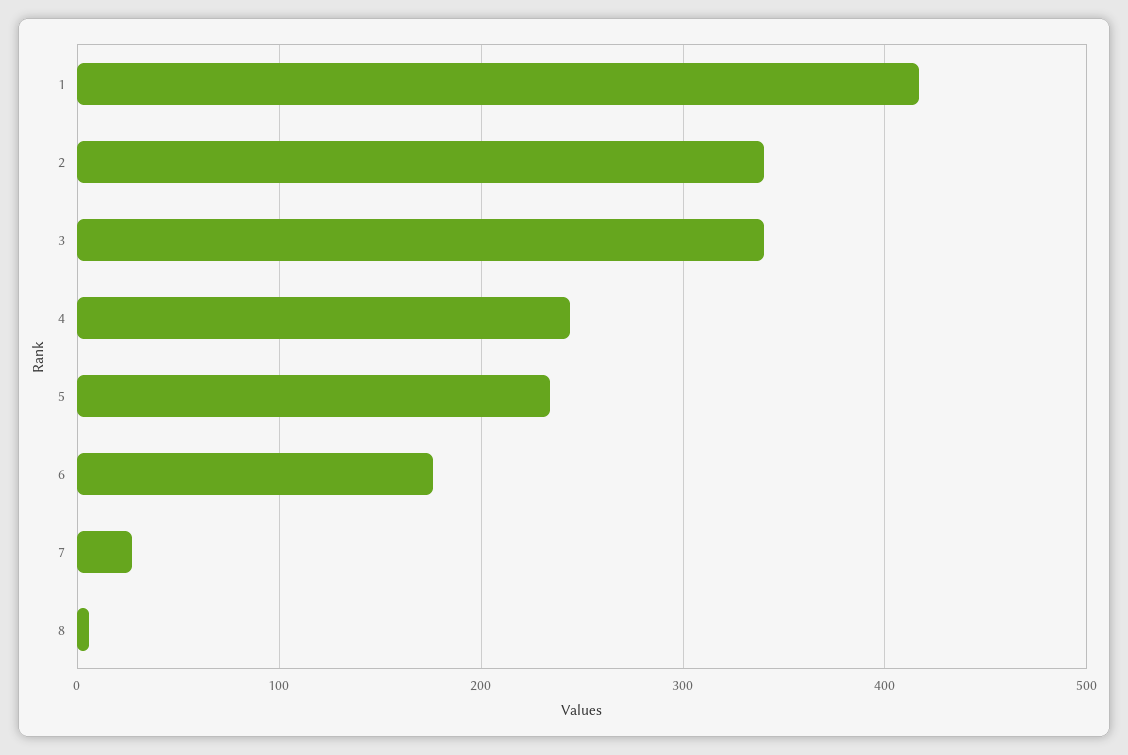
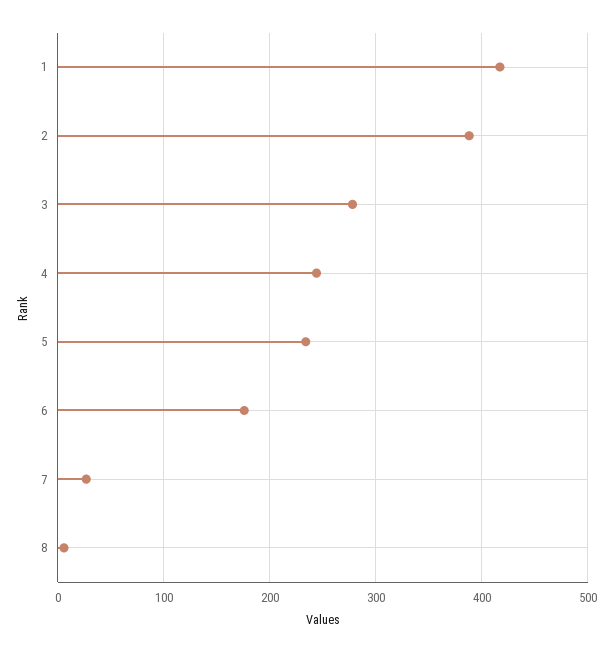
2: 340 -> 390
3: 340 -> 280

